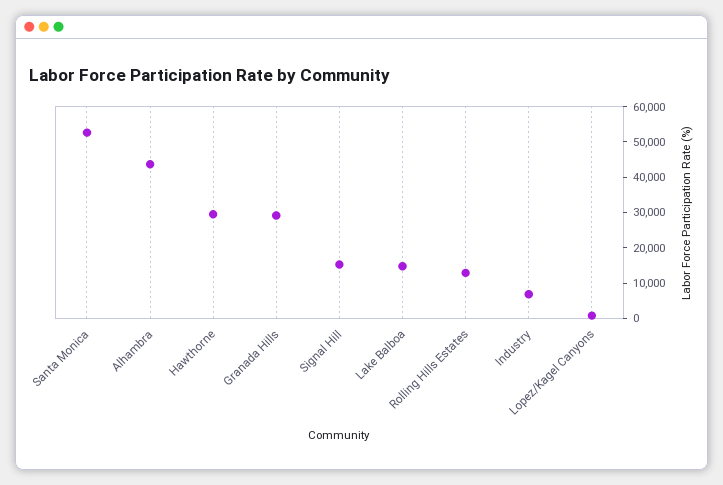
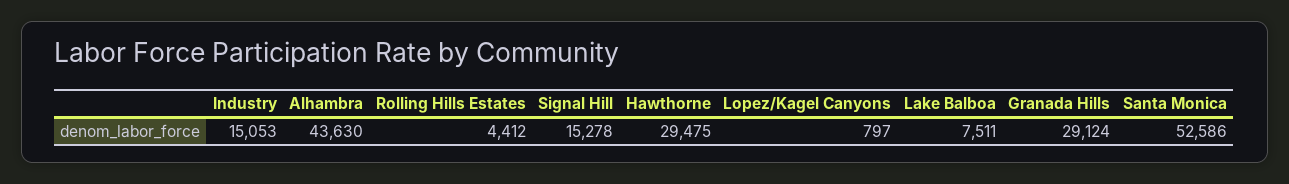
Lake Balboa: 15000 -> 7511
Rolling Hills Estates: 12500 -> 4412
Industry: 7500 -> 15053

